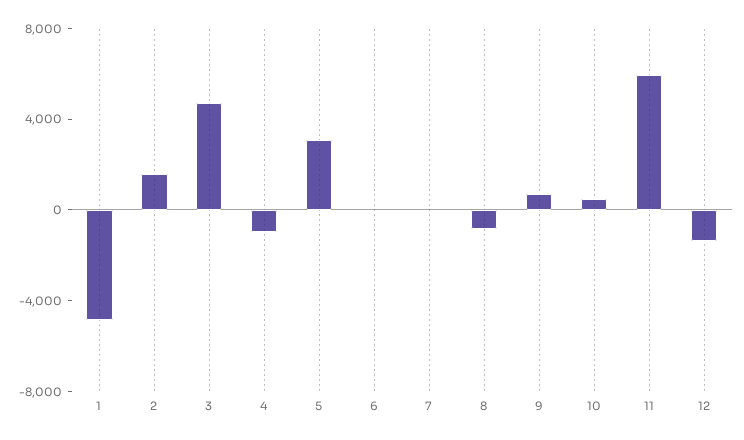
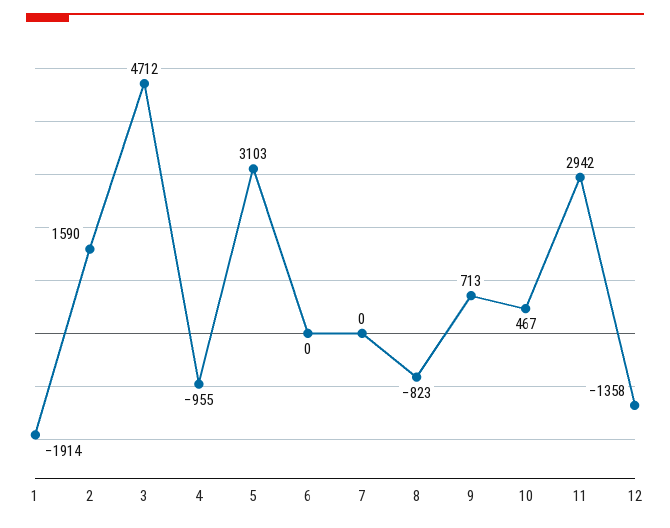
1: -5000 -> -1914
11: 6000 -> 2942

